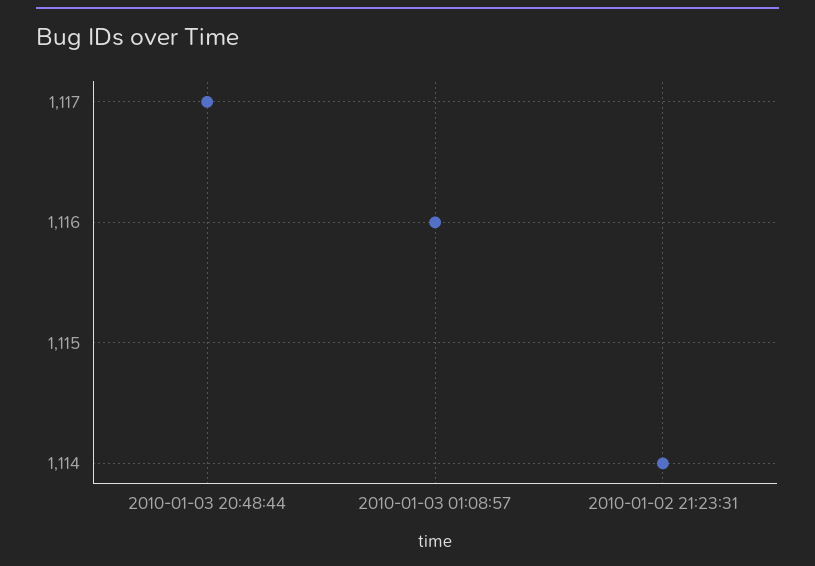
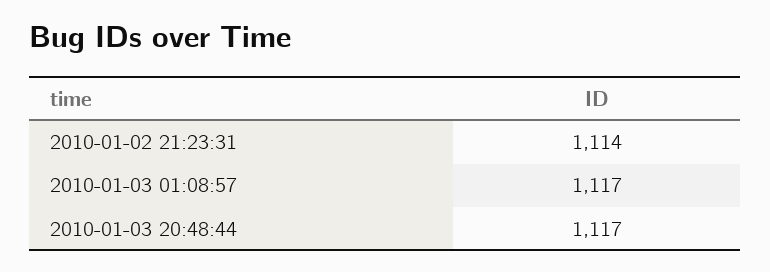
2010-01-03 01:08:57: 1116 -> 1117

